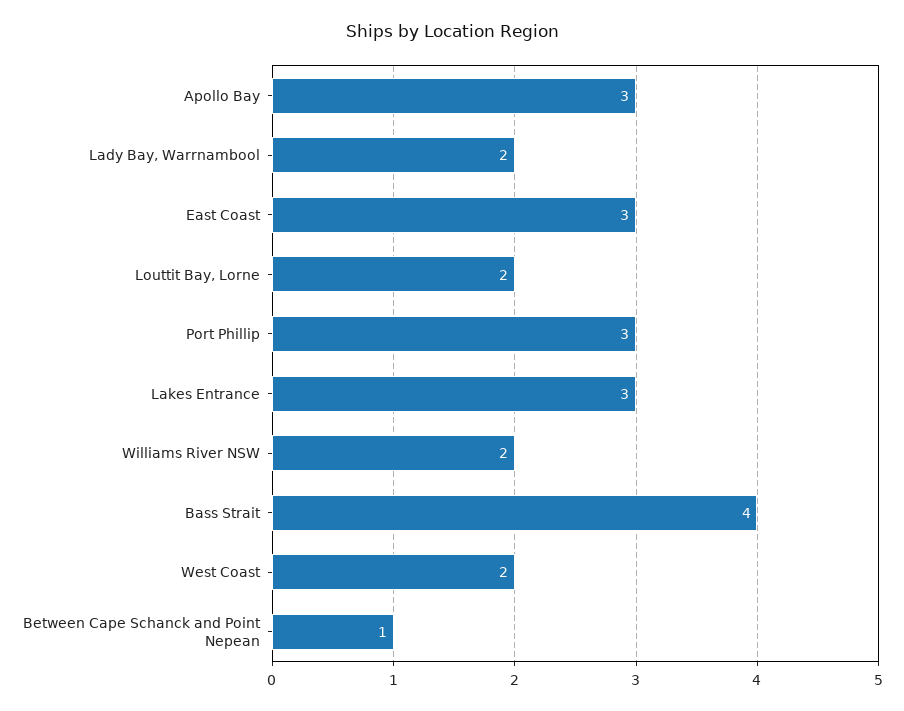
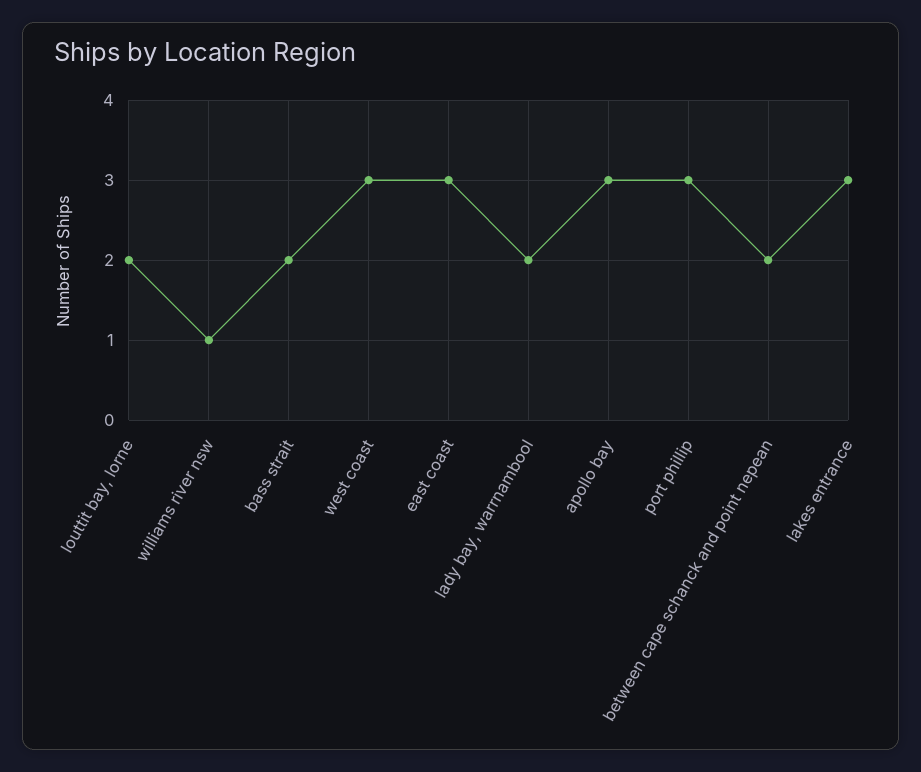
Williams River NSW: 2 -> 1
Bass Strait: 4 -> 2
West Coast: 2 -> 3
Between Cape Schanck and Point Nepean: 1 -> 2

